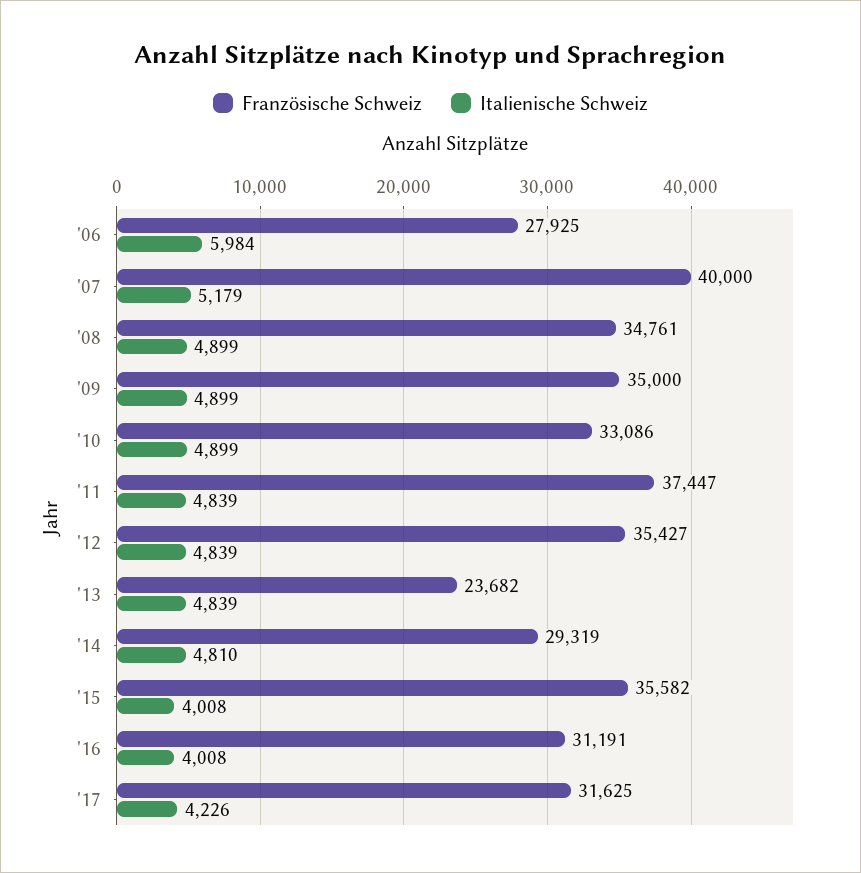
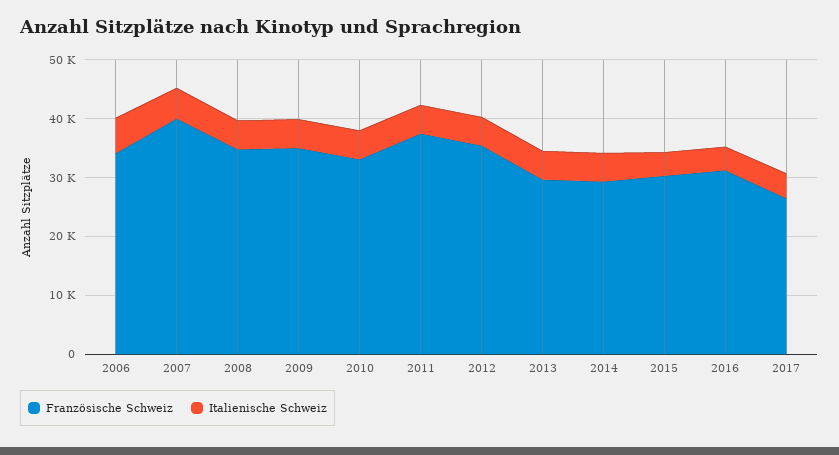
Französische Schweiz, '06: 27925 -> 34000
Französische Schweiz, '13: 23682 -> 30000
Französische Schweiz, '15: 35582 -> 30000
Französische Schweiz, '17: 31625 -> 26000

